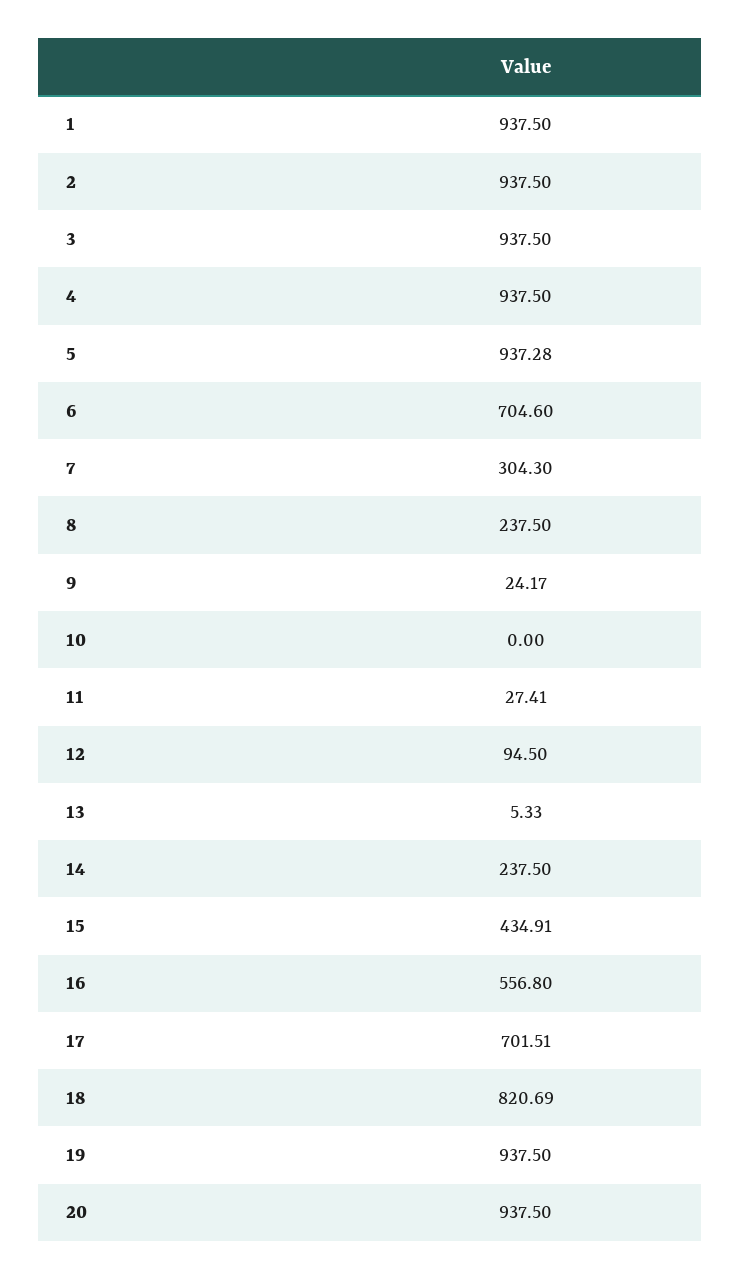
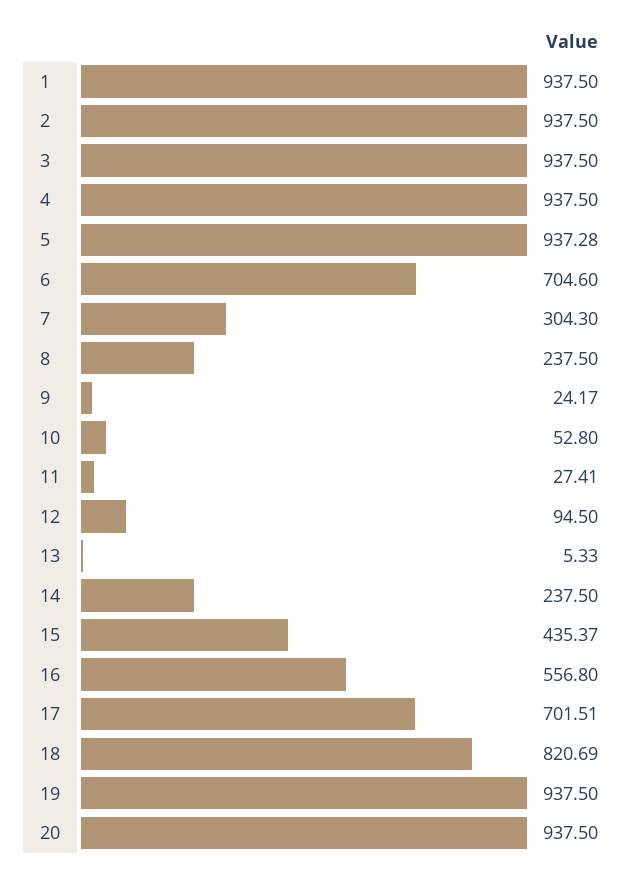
10: 0 -> 52.8
15: 434.91 -> 435.37

